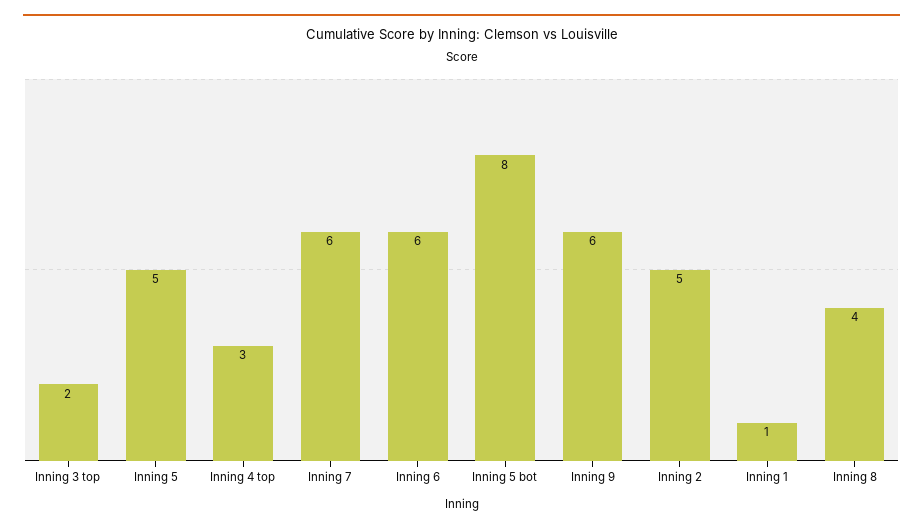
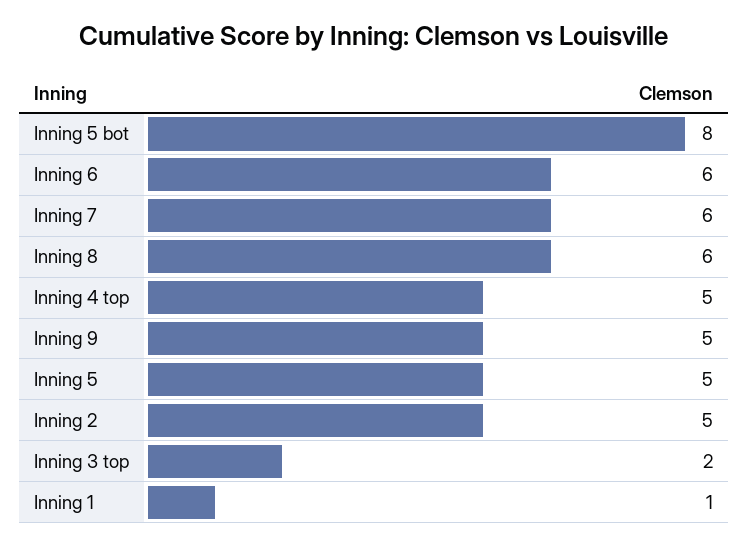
Inning 4 top: 3 -> 5
Inning 9: 6 -> 5
Inning 8: 4 -> 6

